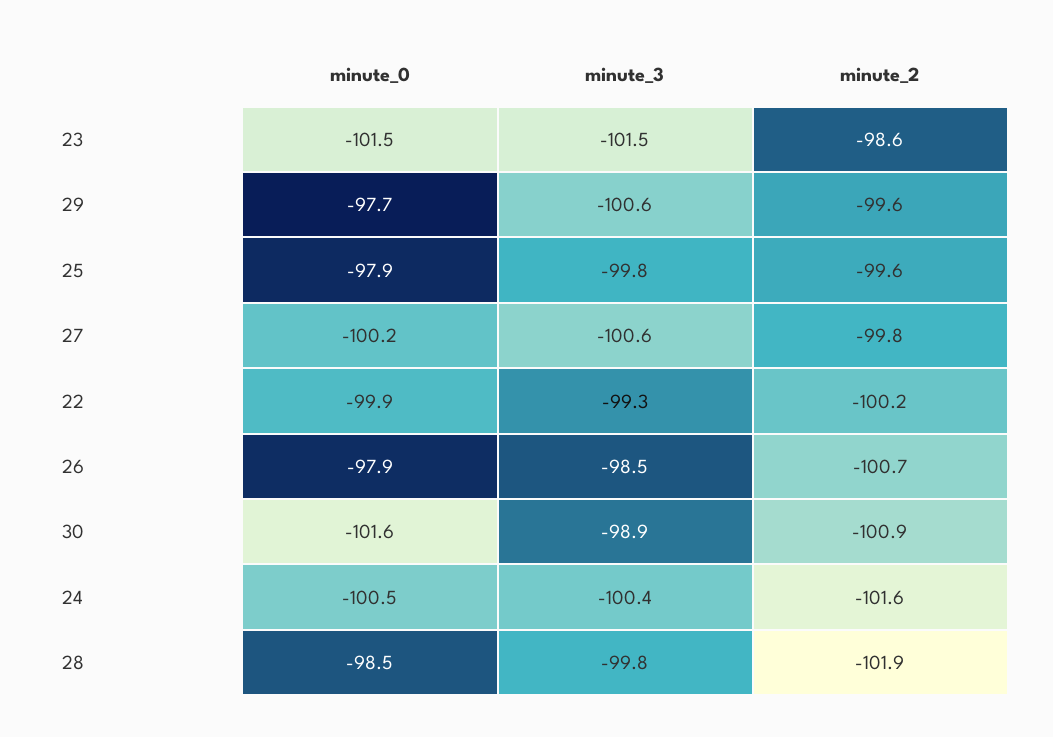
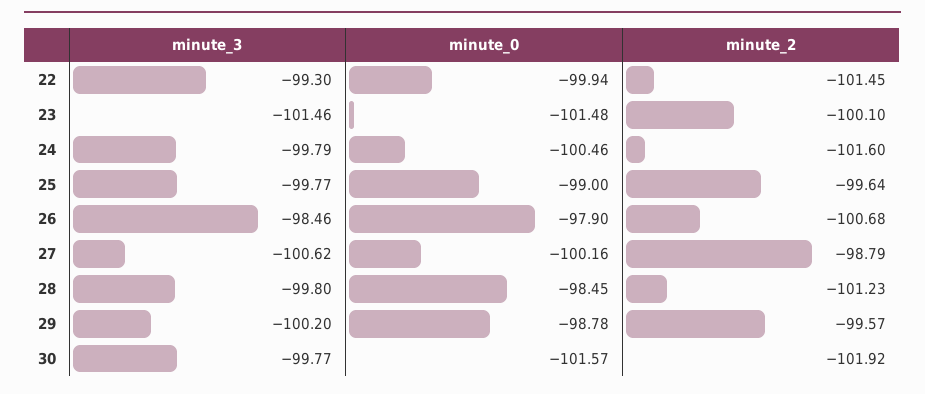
minute_2, 23: -98.6 -> -100.1
minute_0, 29: -97.7 -> -98.78
minute_3, 29: -100.6 -> -100.2
minute_0, 25: -97.9 -> -99
minute_2, 27: -99.8 -> -98.79
minute_2, 22: -100.2 -> -101.45
minute_3, 30: -98.9 -> -99.77
minute_2, 30: -100.9 -> -101.92
minute_3, 24: -100.4 -> -99.79
minute_2, 28: -101.9 -> -101.23

